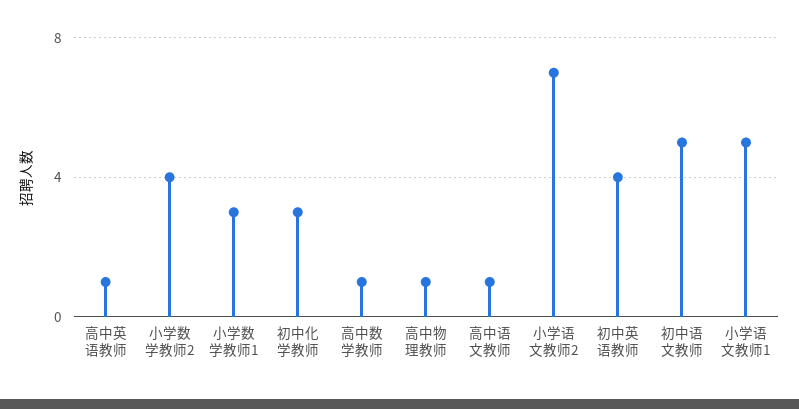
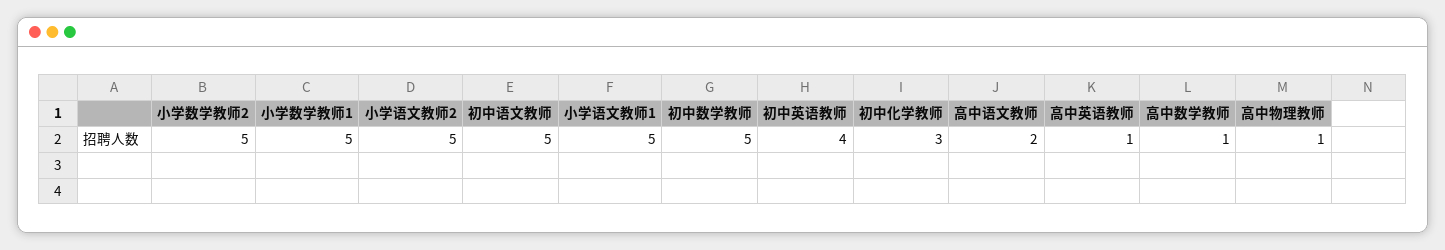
小学数学教师2: 4 -> 5
小学数学教师1: 3 -> 5
高中语文教师: 1 -> 2
小学语文教师2: 7 -> 5
初中数学教师: none -> 5

